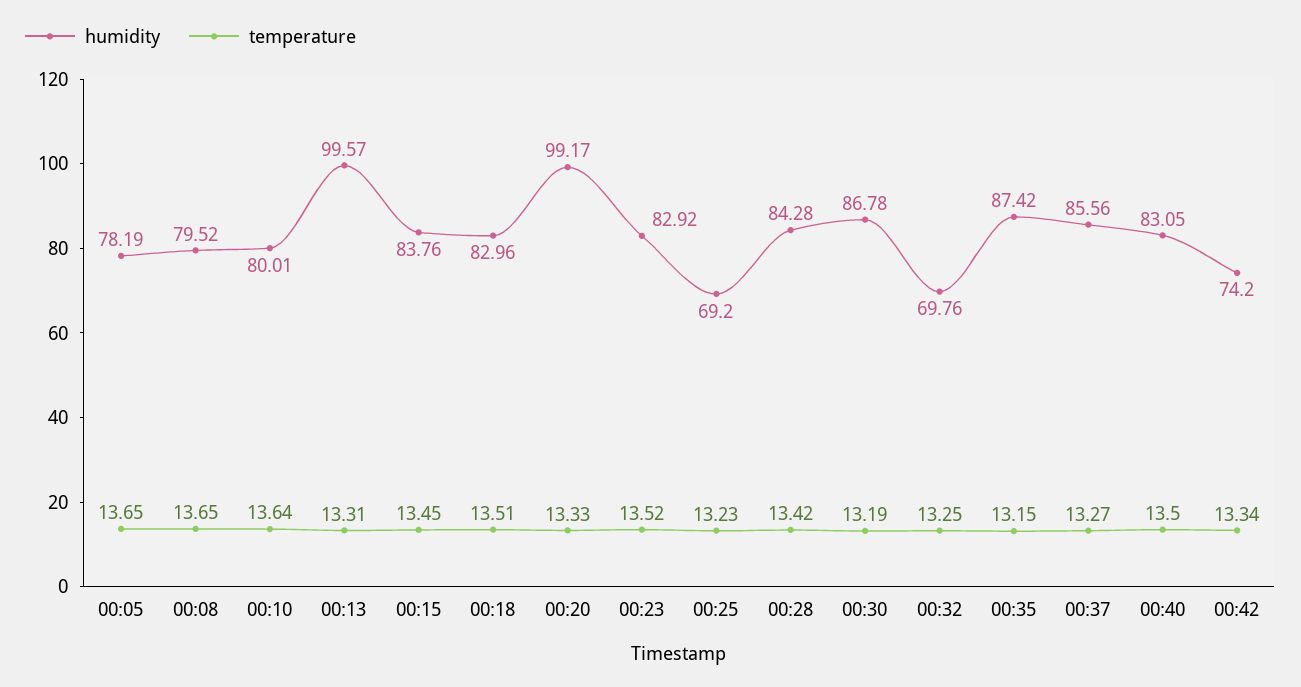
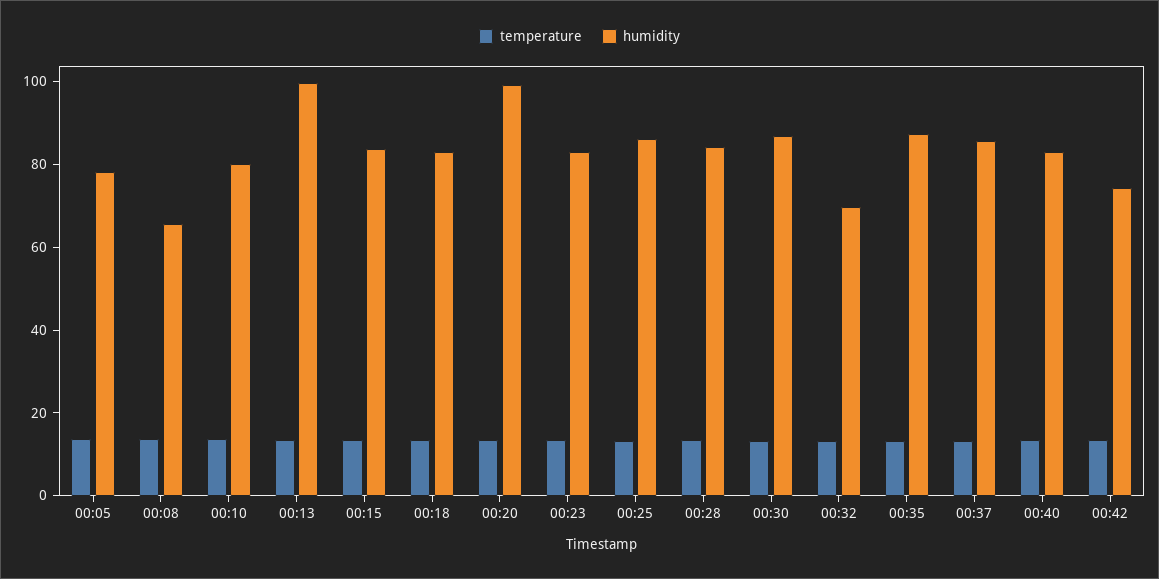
humidity, 00:08: 79.52 -> 65
humidity, 00:25: 69.2 -> 85

